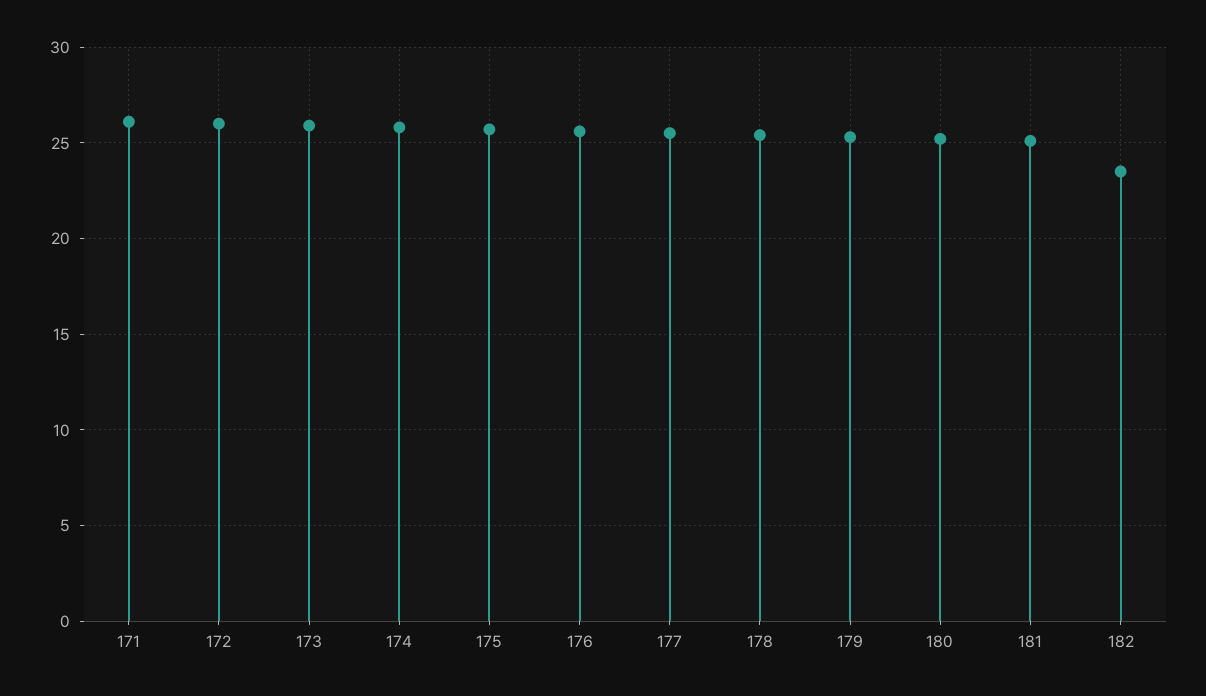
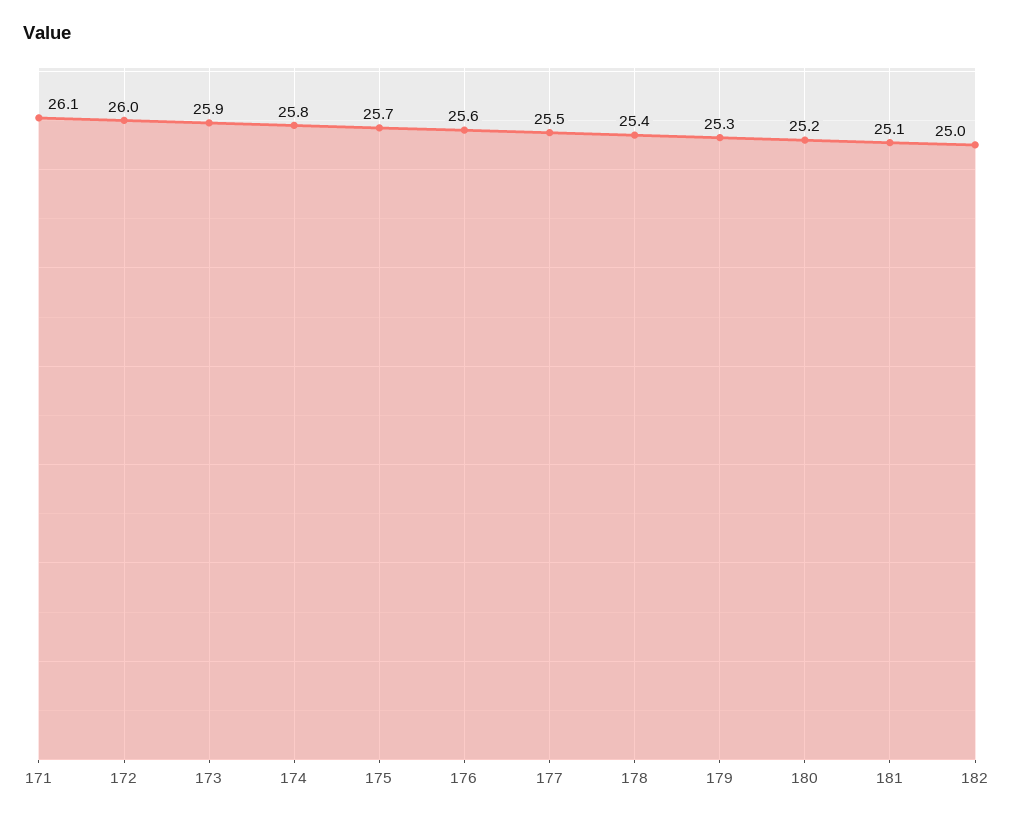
182: 23.5 -> 25

